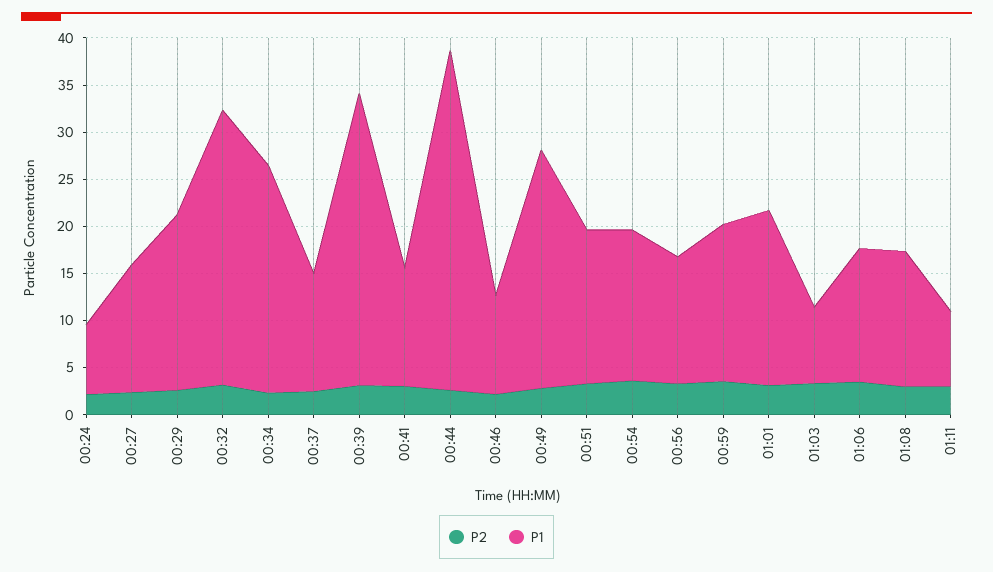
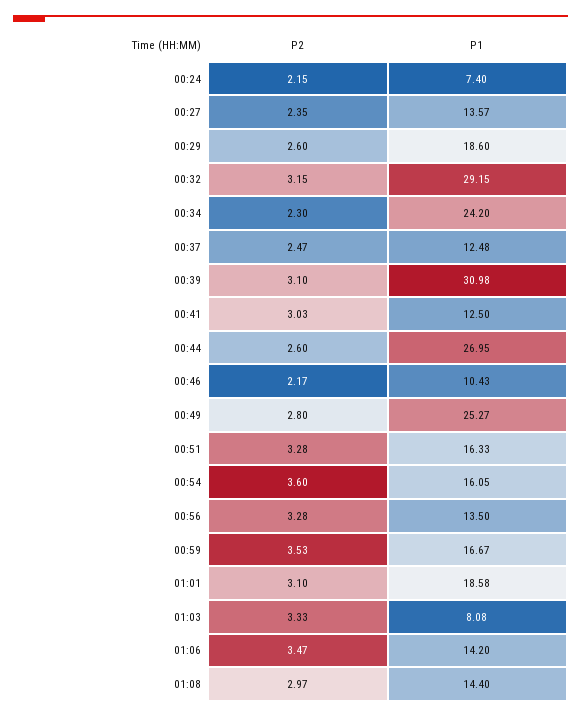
P1, 00:44: 36 -> 26.95
P2, 01:11: 3 -> none
P1, 01:11: 8 -> none

